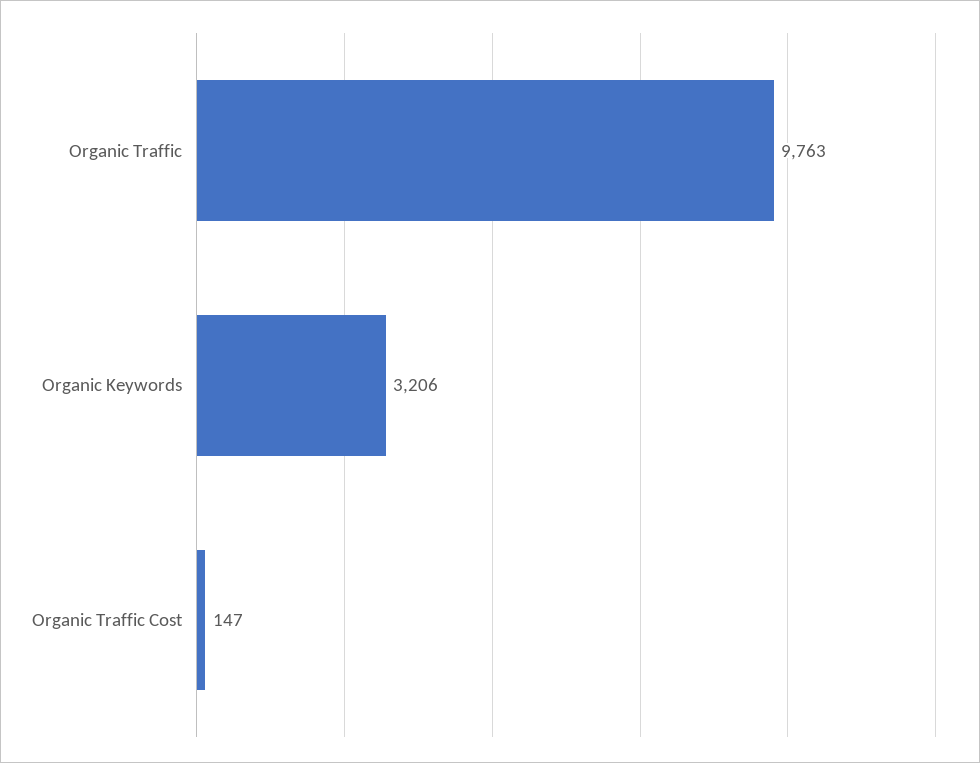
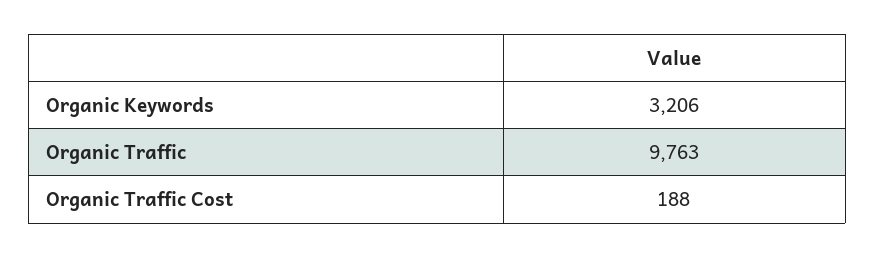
Organic Traffic Cost: 147 -> 188

